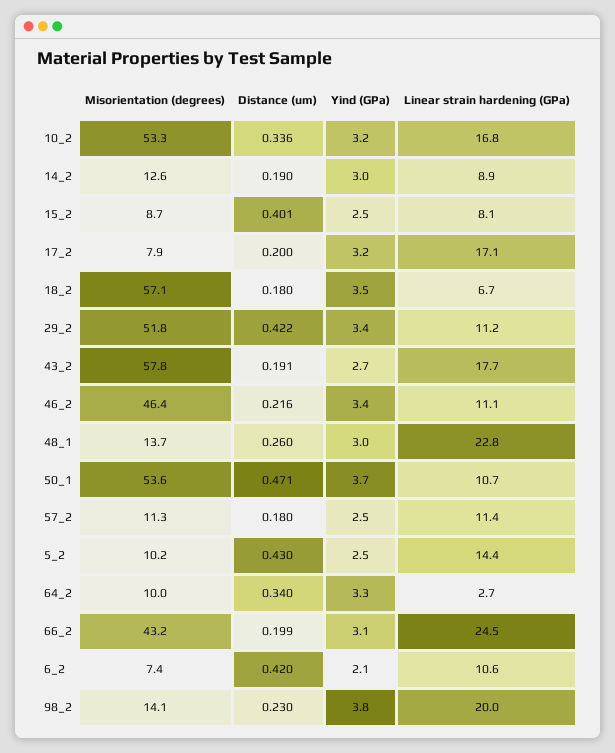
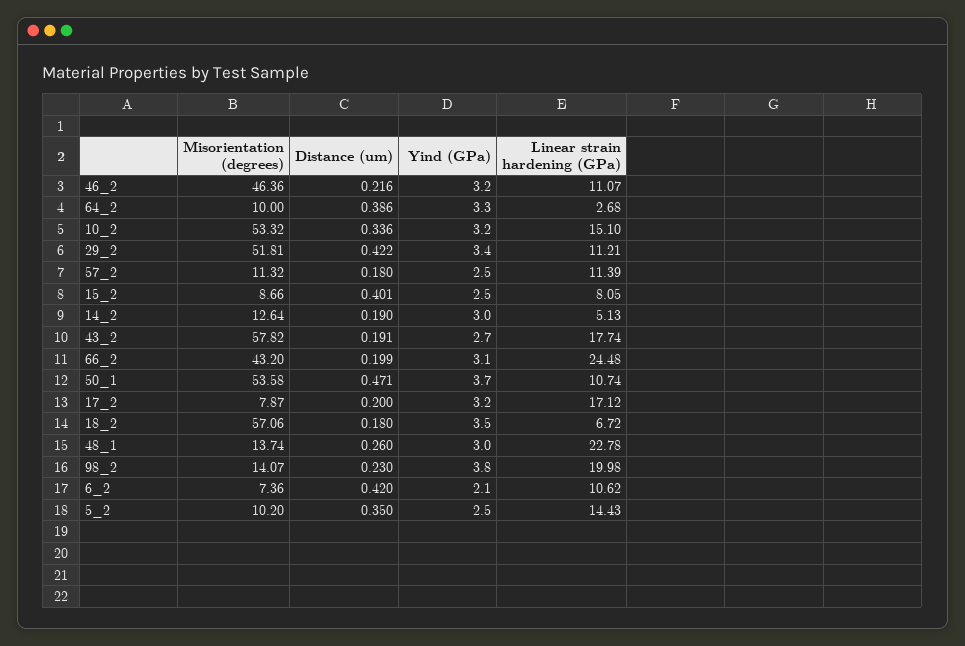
Linear strain hardening (GPa), 10_2: 16.8 -> 15.1
Linear strain hardening (GPa), 14_2: 8.9 -> 5.13
Yind (GPa), 46_2: 3.4 -> 3.2
Distance (um), 5_2: 0.43 -> 0.35
Distance (um), 64_2: 0.34 -> 0.386

